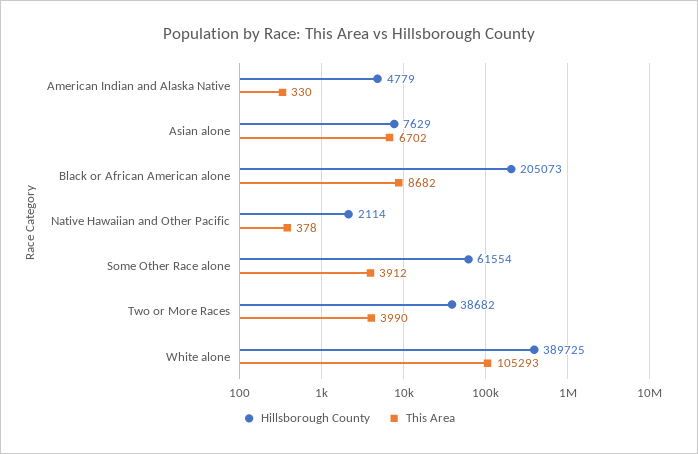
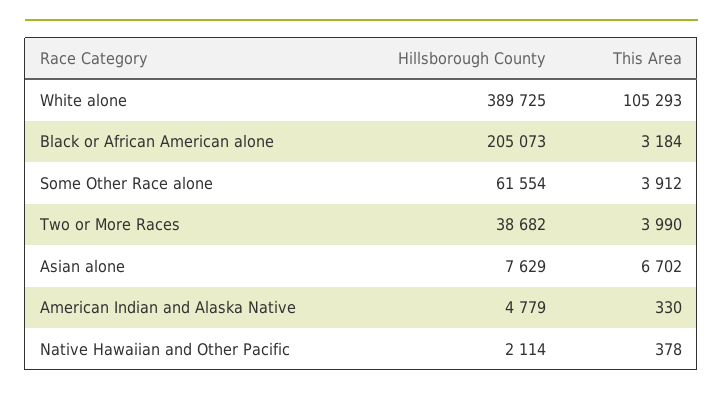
This Area, Black or African American alone: 8682 -> 3184

